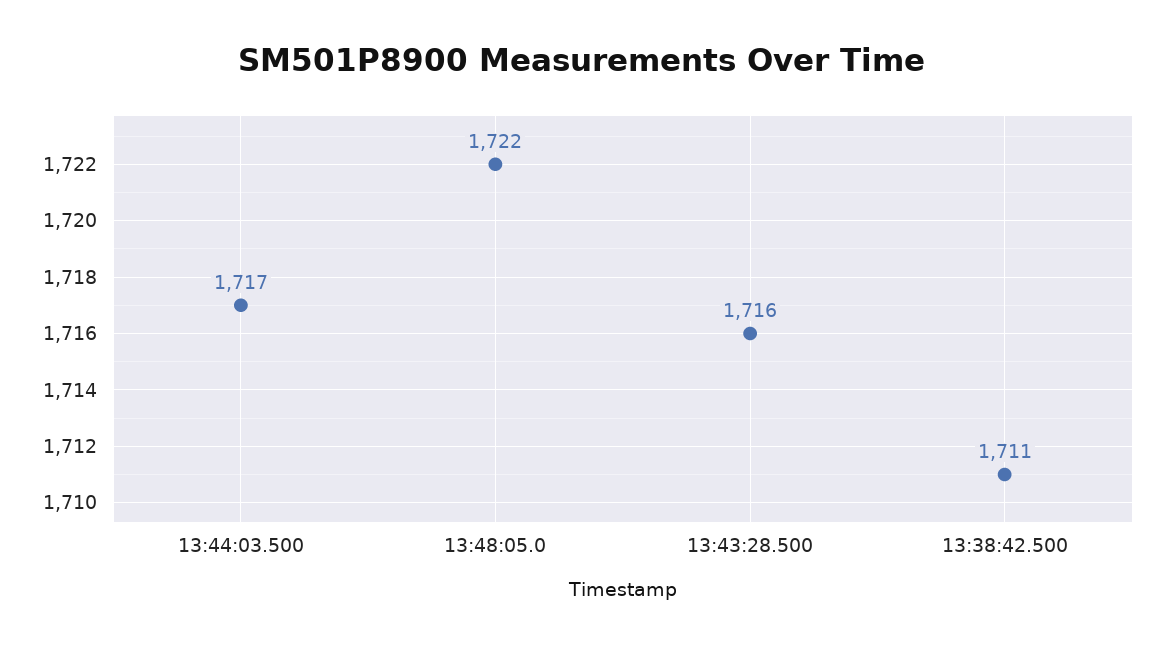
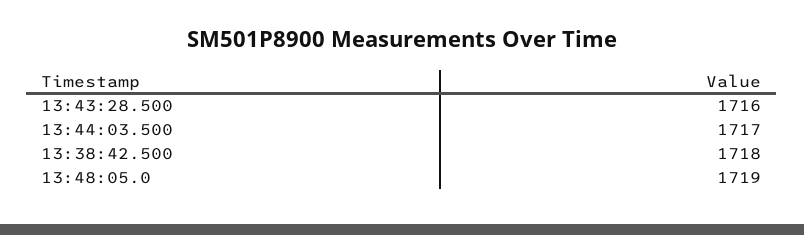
13:48:05.0: 1722 -> 1719
13:38:42.500: 1711 -> 1718

